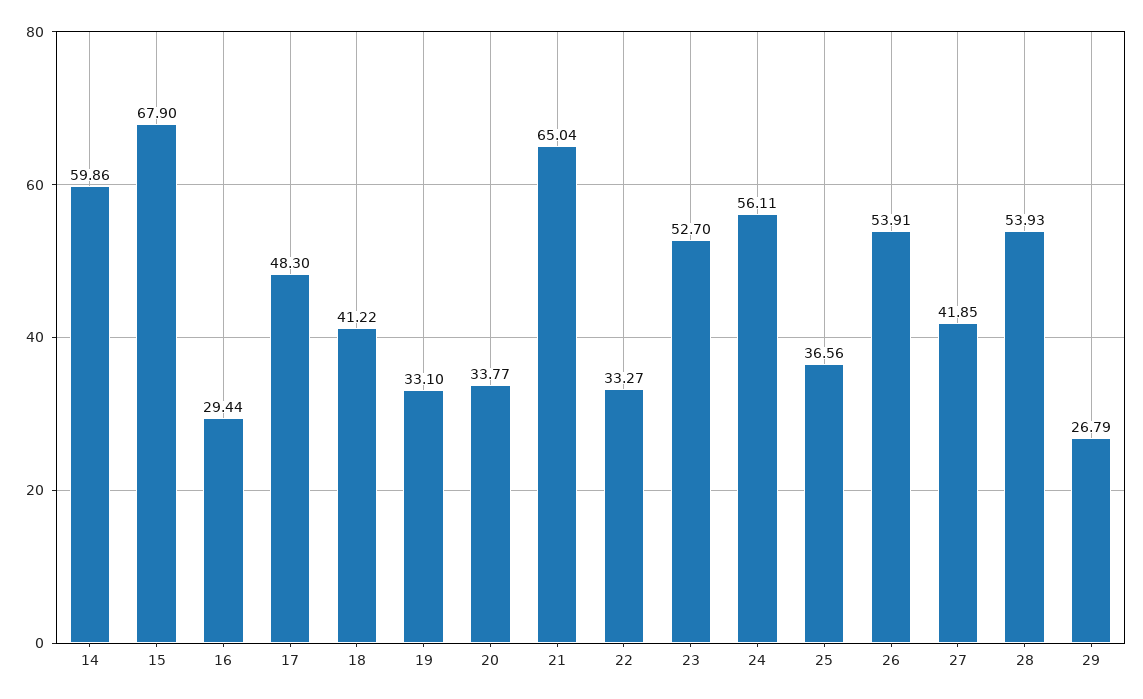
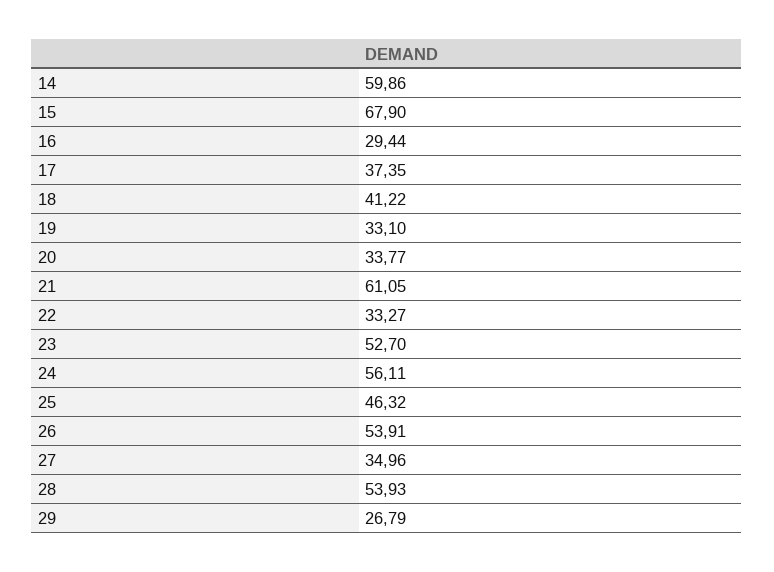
17: 48.3 -> 37.35
21: 65.04 -> 61.05
25: 36.56 -> 46.32
27: 41.85 -> 34.96

